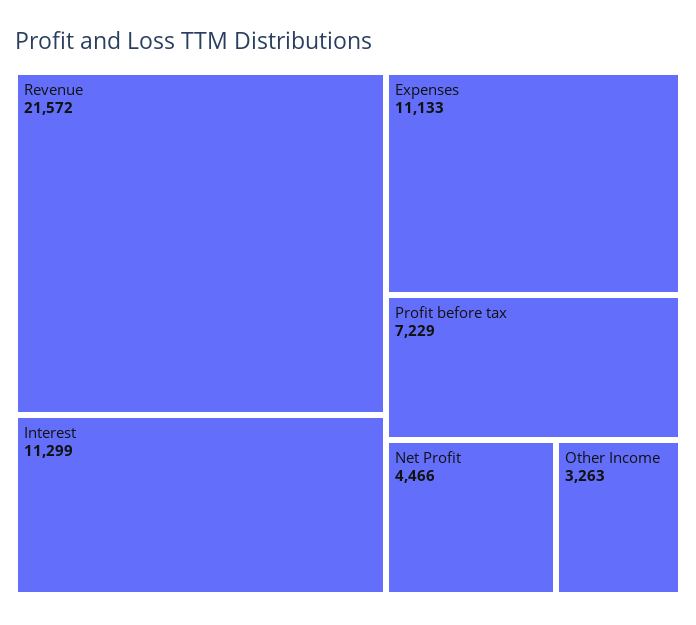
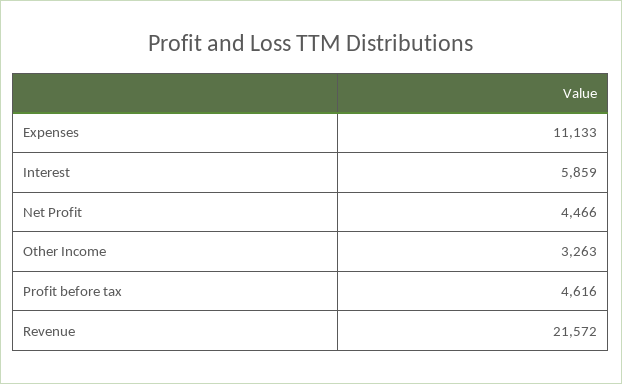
Interest: 11299 -> 5859
Profit before tax: 7229 -> 4616

